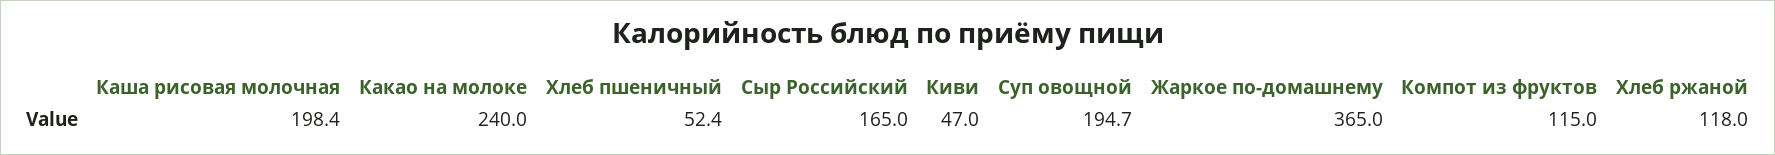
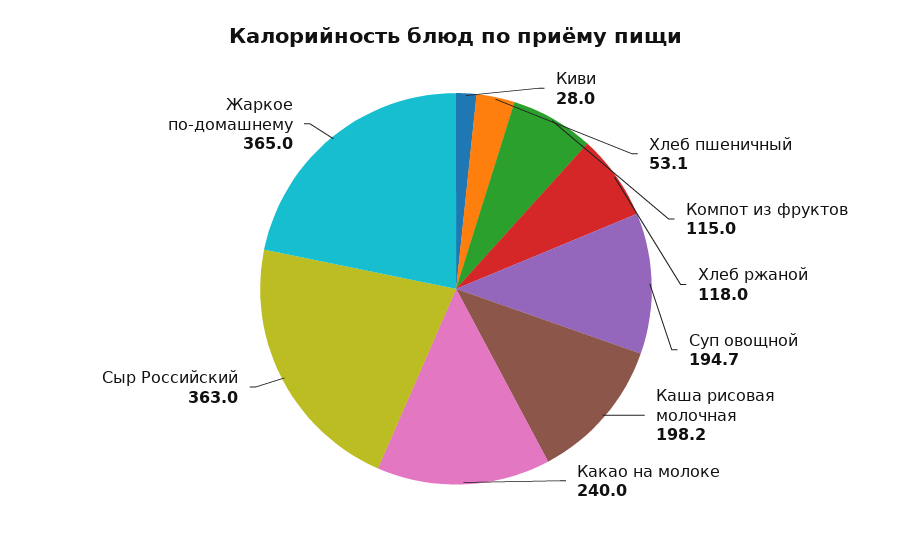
Каша рисовая молочная: 198.4 -> 198.2
Хлеб пшеничный: 52.4 -> 53.1
Сыр Российский: 165 -> 363
Киви: 47 -> 28

